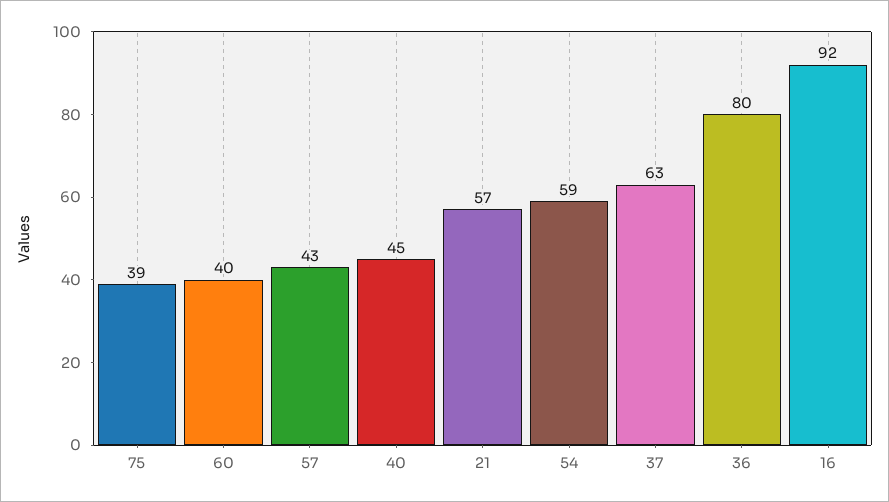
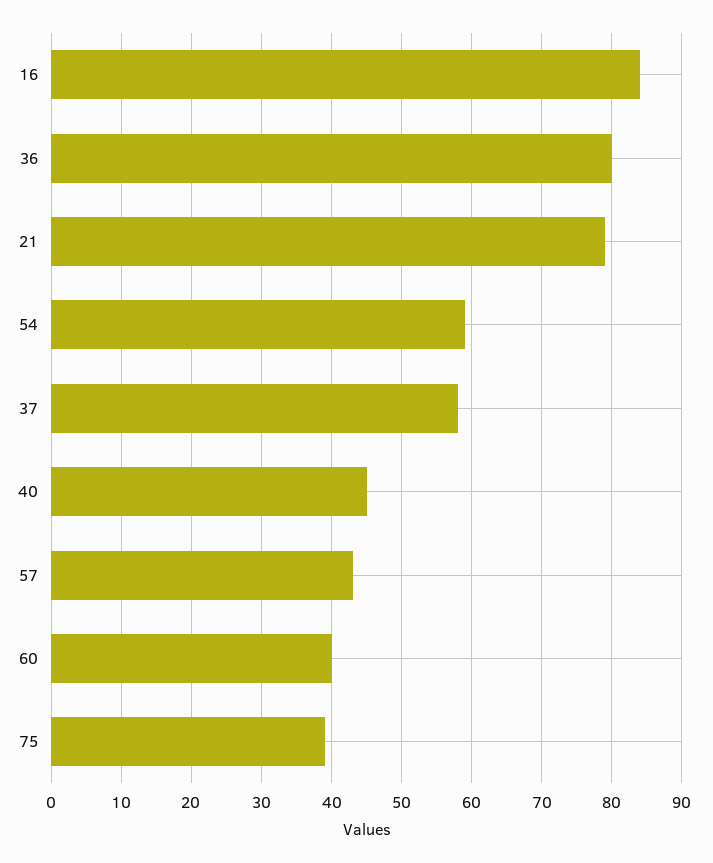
21: 57 -> 79
37: 63 -> 58
16: 92 -> 84

